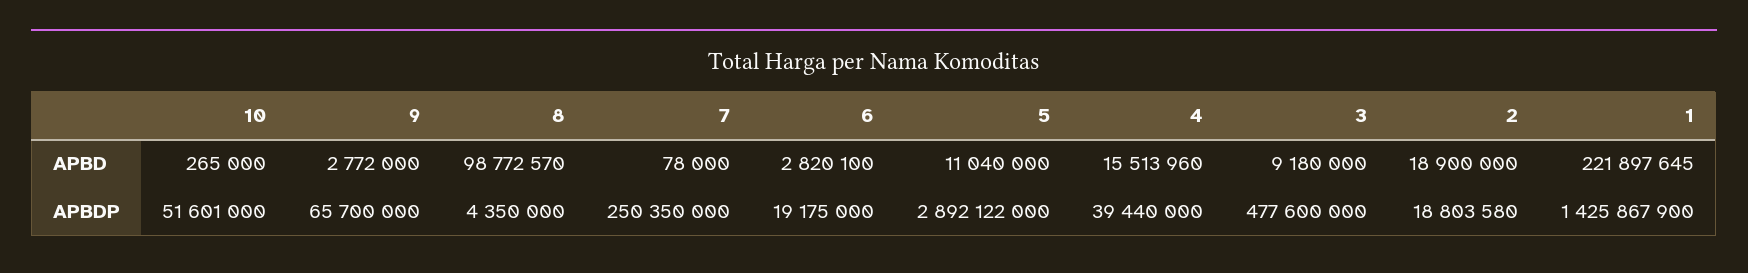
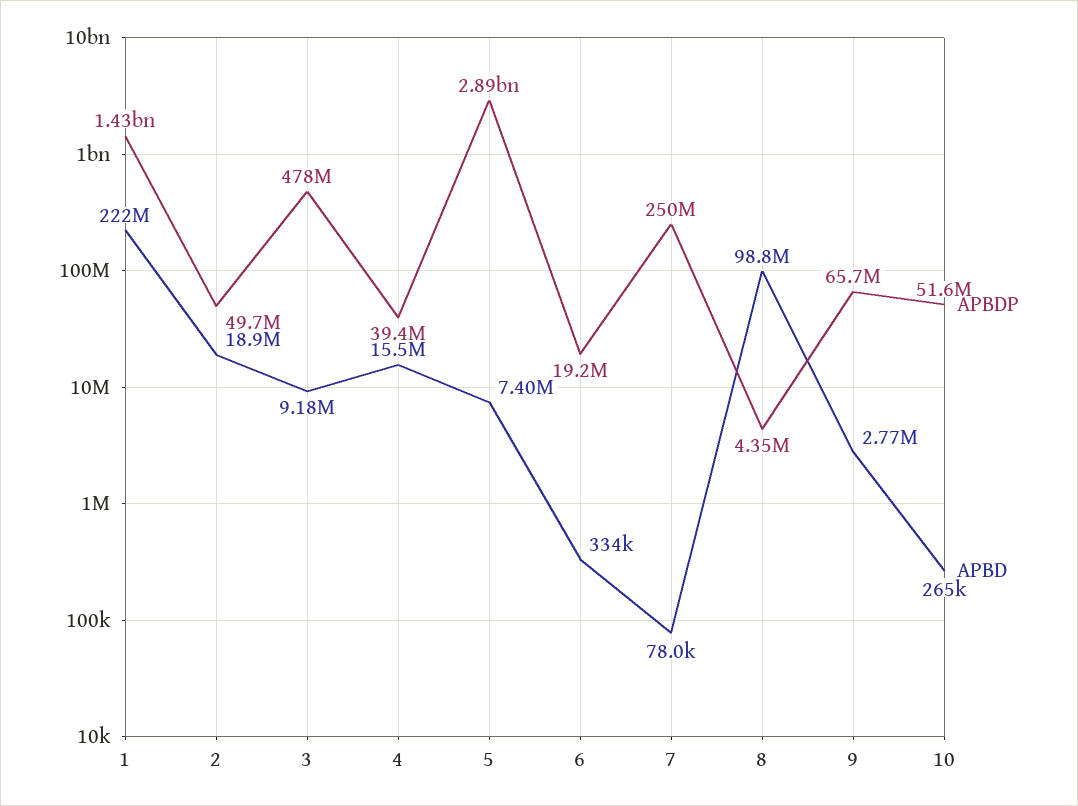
APBD, 6: 2820100 -> 334000
APBD, 5: 11040000 -> 7400000
APBDP, 2: 18803580 -> 49700000

